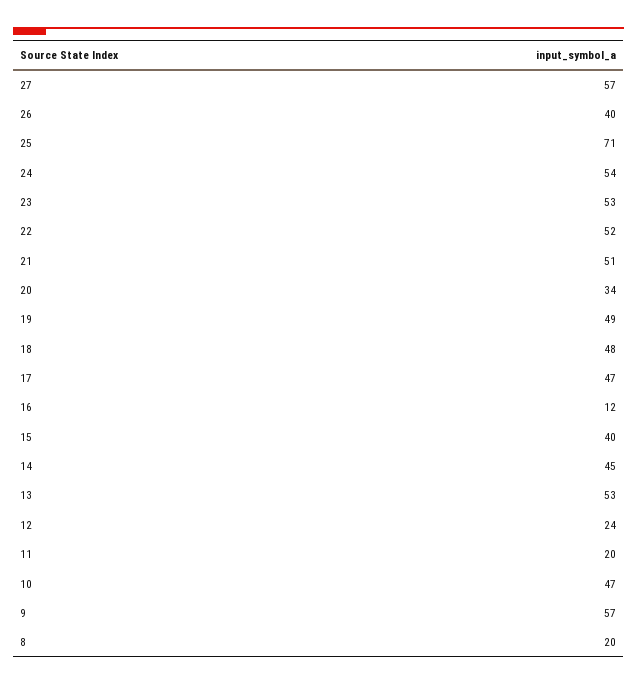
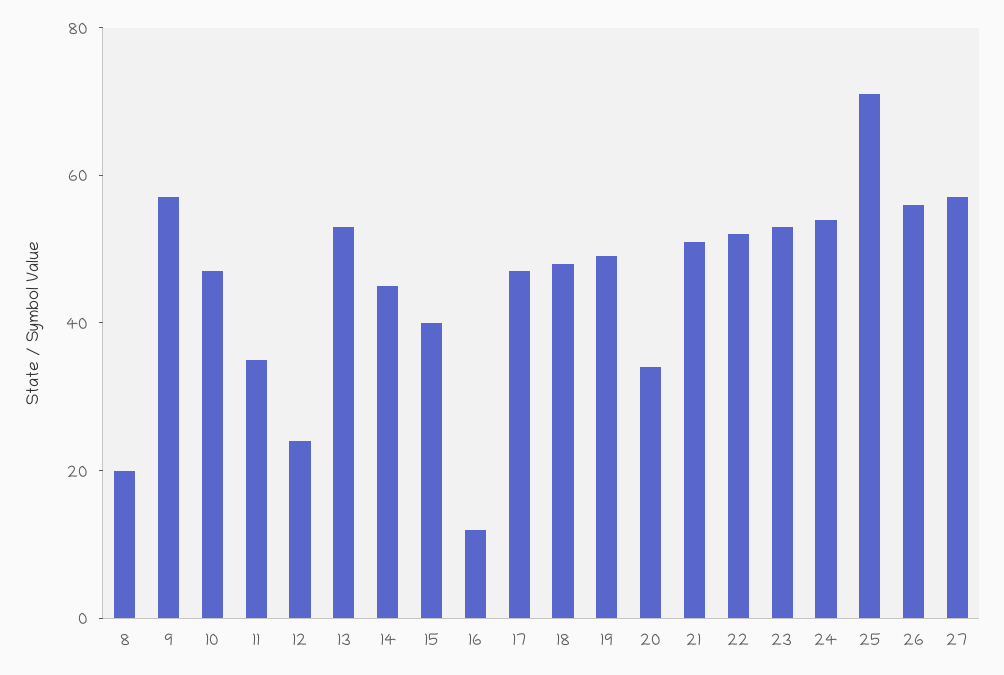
26: 40 -> 55
11: 20 -> 35

